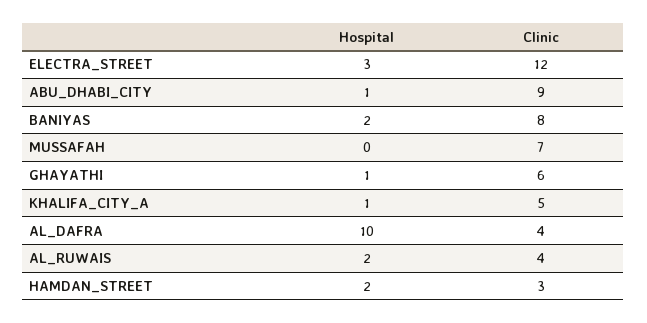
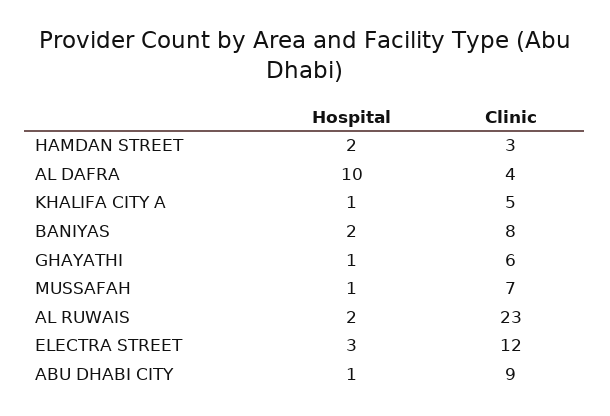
Hospital, MUSSAFAH: 0 -> 1
Clinic, AL_RUWAIS: 4 -> 23

